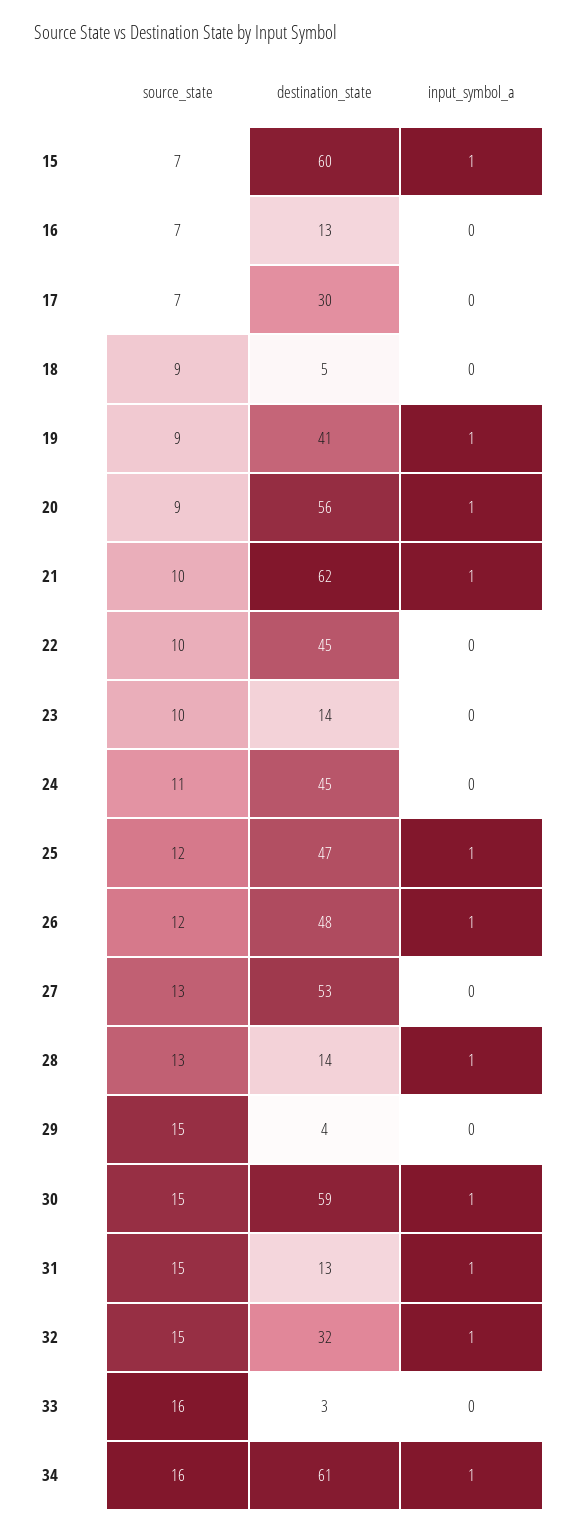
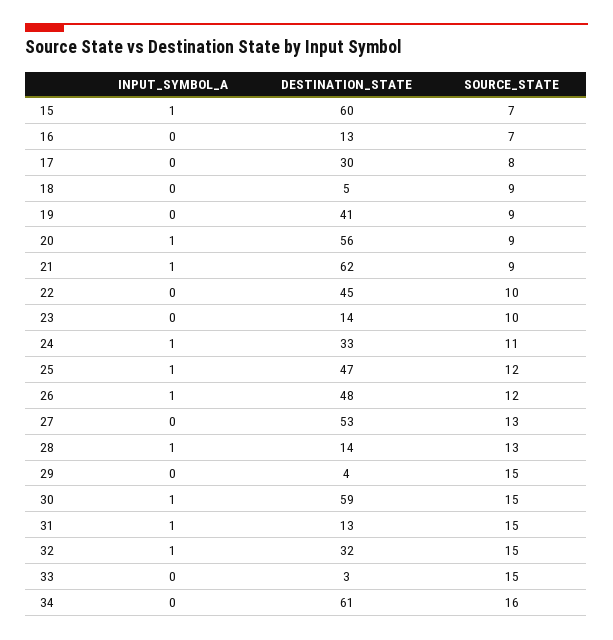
source_state, 17: 7 -> 8
input_symbol_a, 19: 1 -> 0
source_state, 21: 10 -> 9
destination_state, 24: 45 -> 33
input_symbol_a, 24: 0 -> 1
source_state, 33: 16 -> 15
input_symbol_a, 34: 1 -> 0

